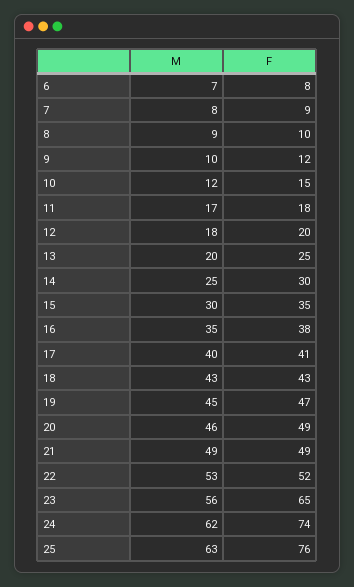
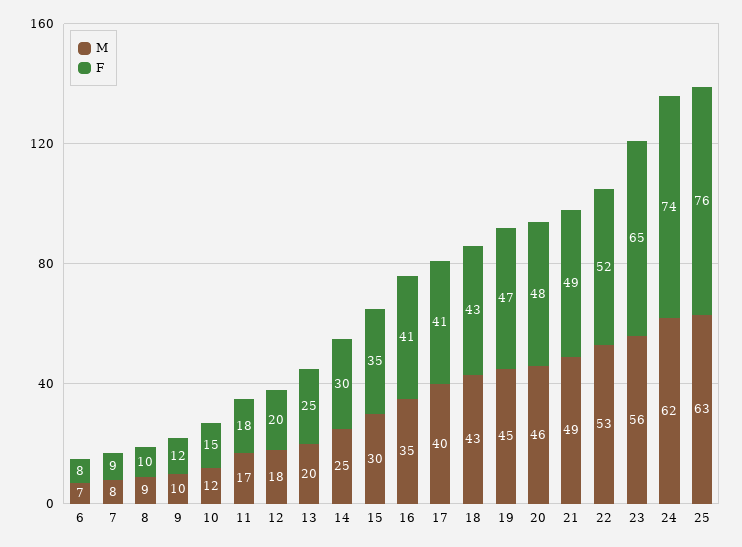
F, 16: 38 -> 41
F, 20: 49 -> 48

